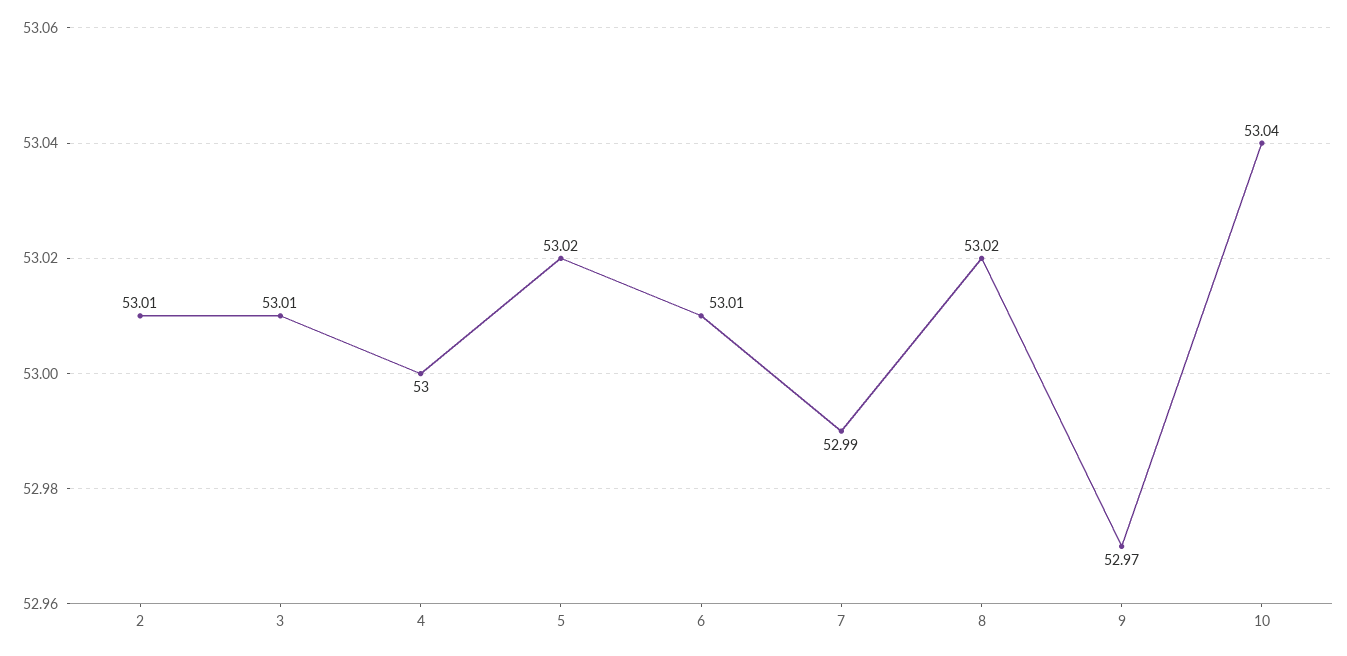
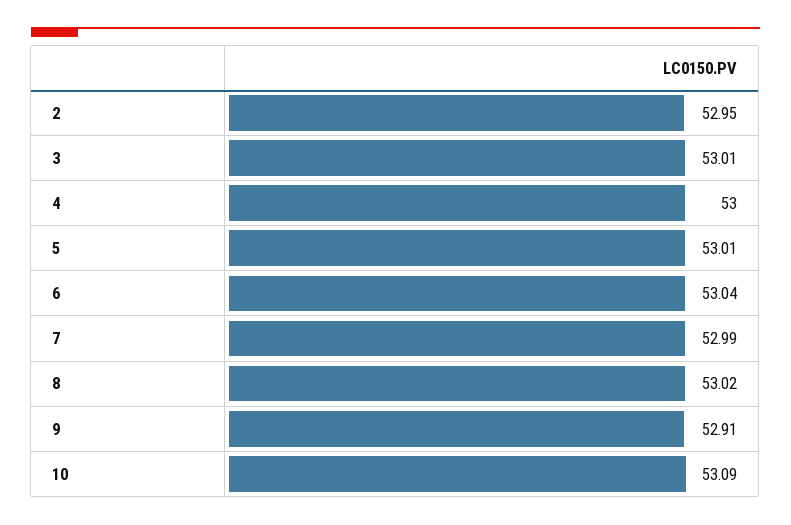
2: 53.01 -> 52.95
5: 53.02 -> 53.01
6: 53.01 -> 53.04
9: 52.97 -> 52.91
10: 53.04 -> 53.09

